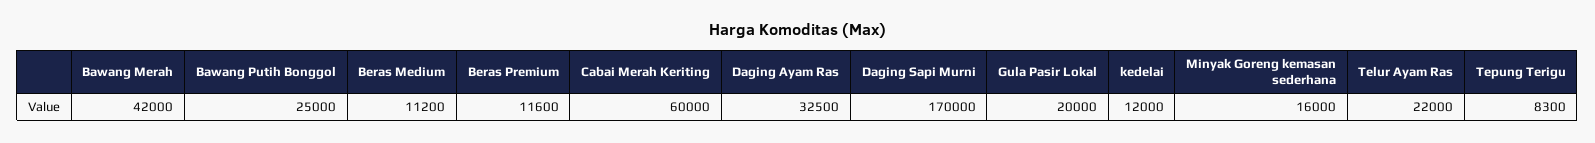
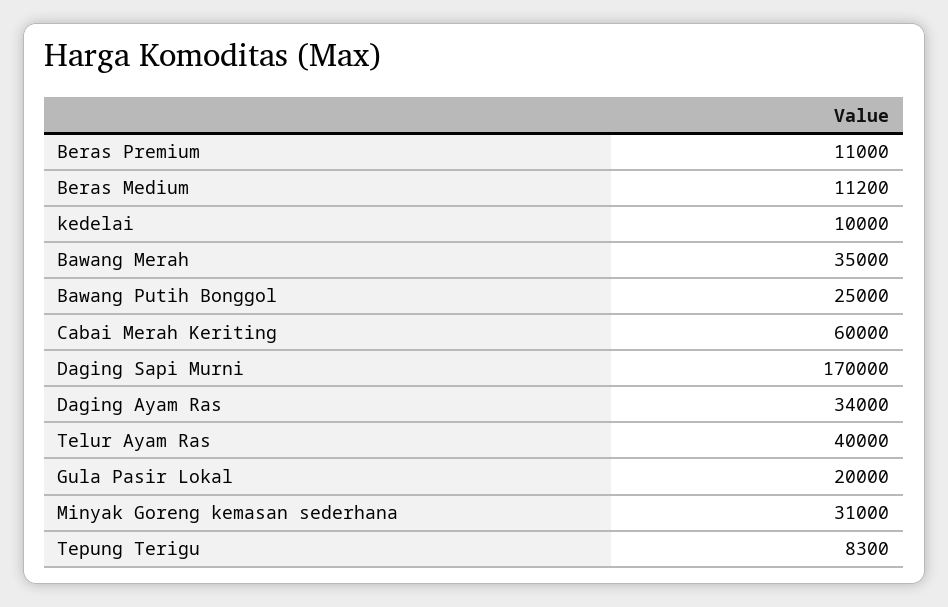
Bawang Merah: 42000 -> 35000
Beras Premium: 11600 -> 11000
Daging Ayam Ras: 32500 -> 34000
kedelai: 12000 -> 10000
Minyak Goreng kemasan sederhana: 16000 -> 31000
Telur Ayam Ras: 22000 -> 40000

